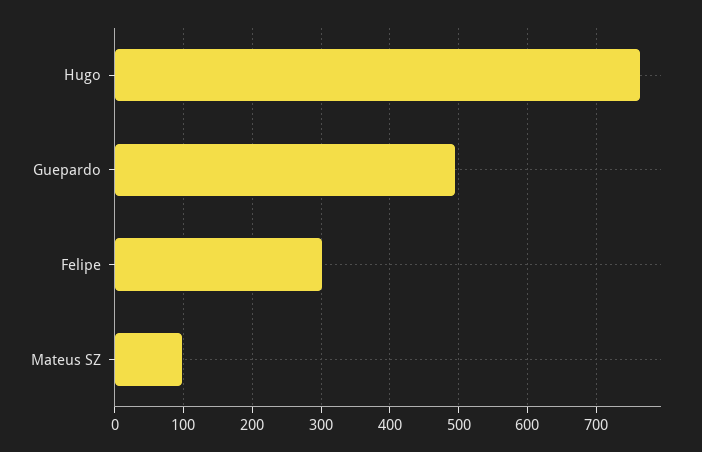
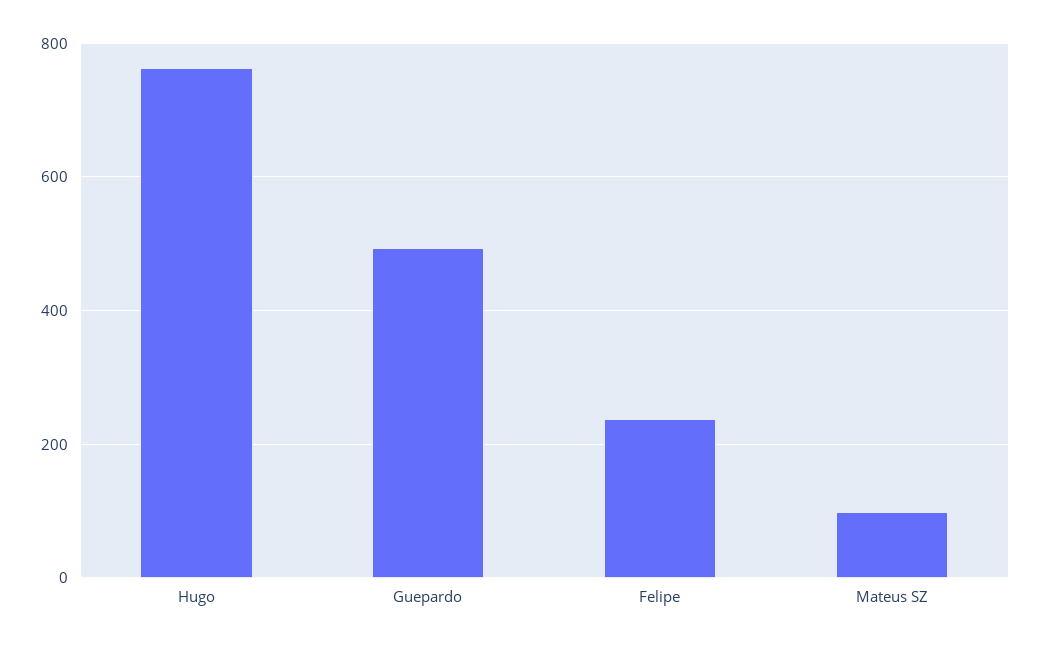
Felipe: 300 -> 240

